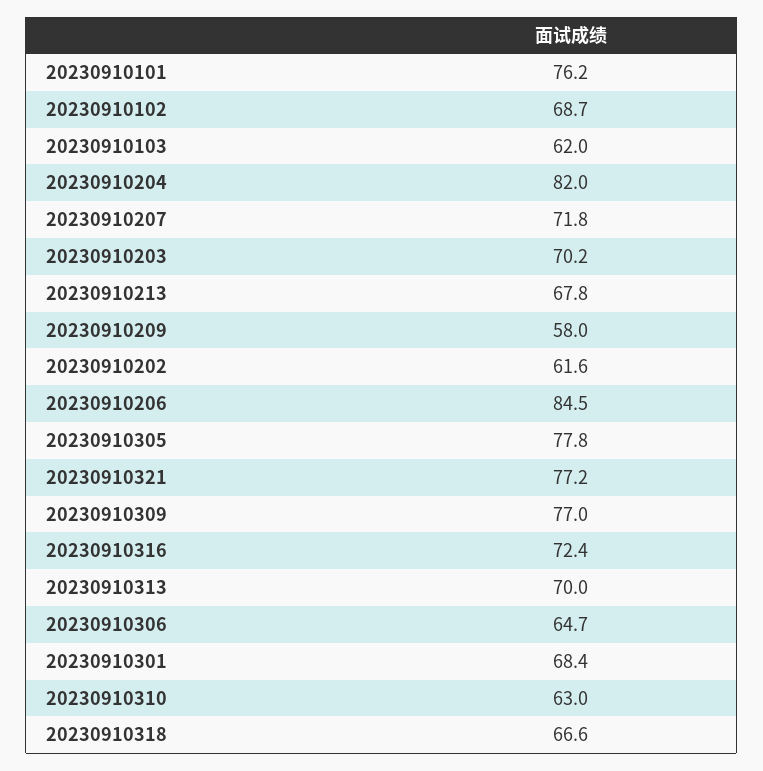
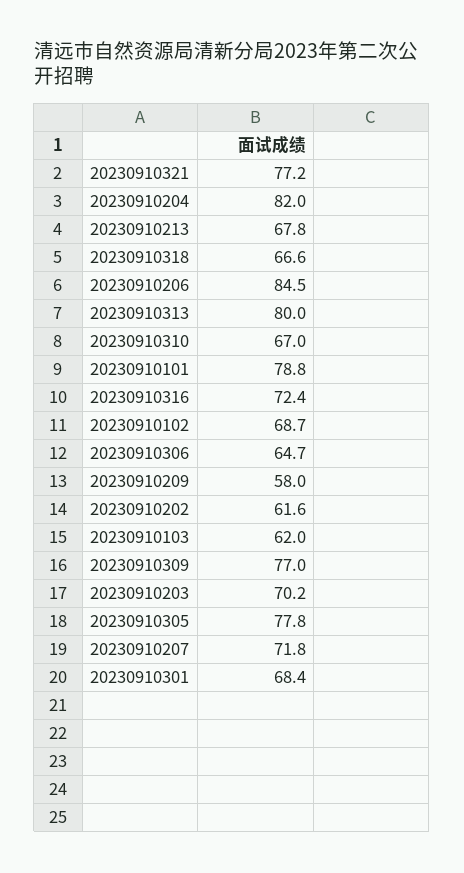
20230910101: 76.2 -> 78.8
20230910313: 70 -> 80
20230910310: 63 -> 67

